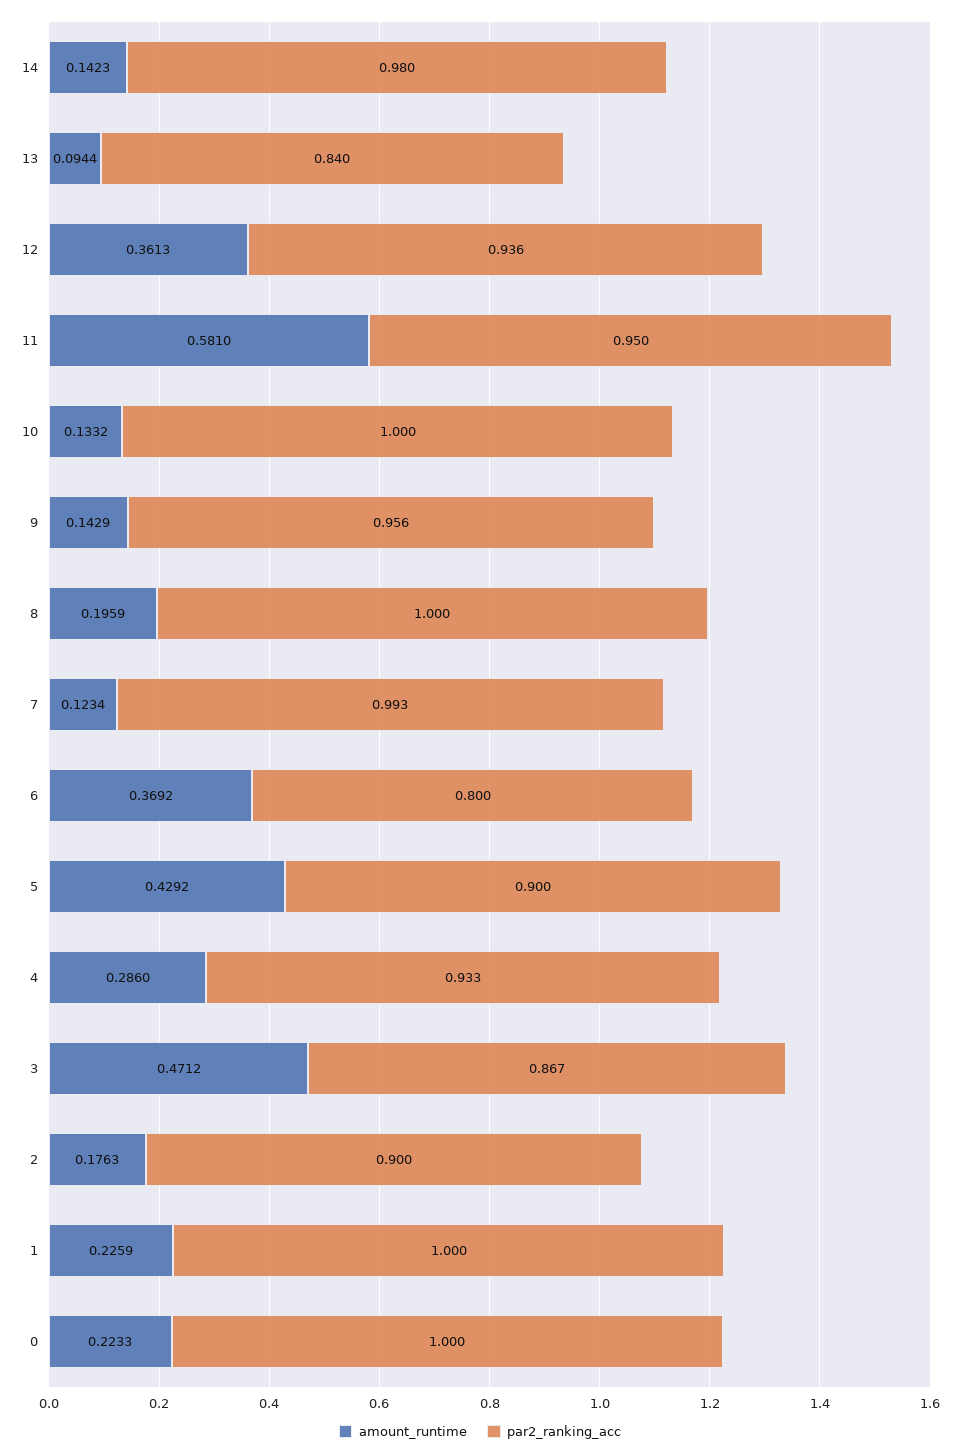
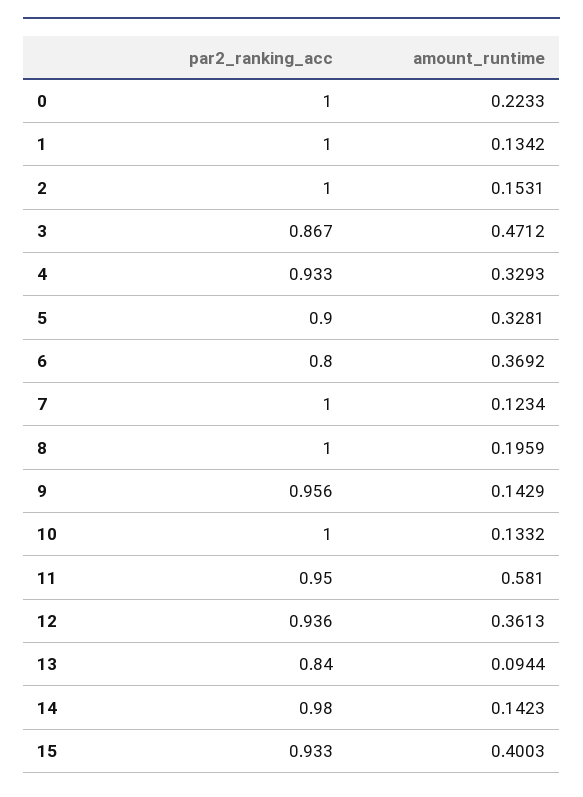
par2_ranking_acc, 7: 0.993 -> 1
amount_runtime, 5: 0.4292 -> 0.3281
amount_runtime, 4: 0.286 -> 0.3293
amount_runtime, 2: 0.1763 -> 0.1531
par2_ranking_acc, 2: 0.9 -> 1
amount_runtime, 1: 0.2259 -> 0.1342
par2_ranking_acc, 15: none -> 0.933
amount_runtime, 15: none -> 0.4003

